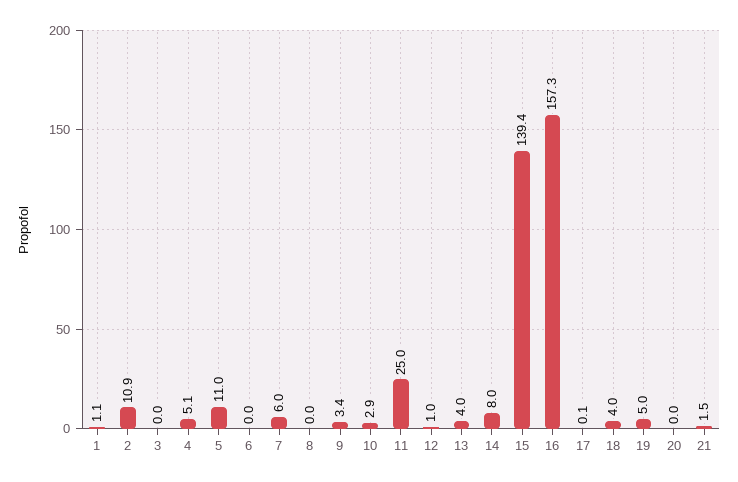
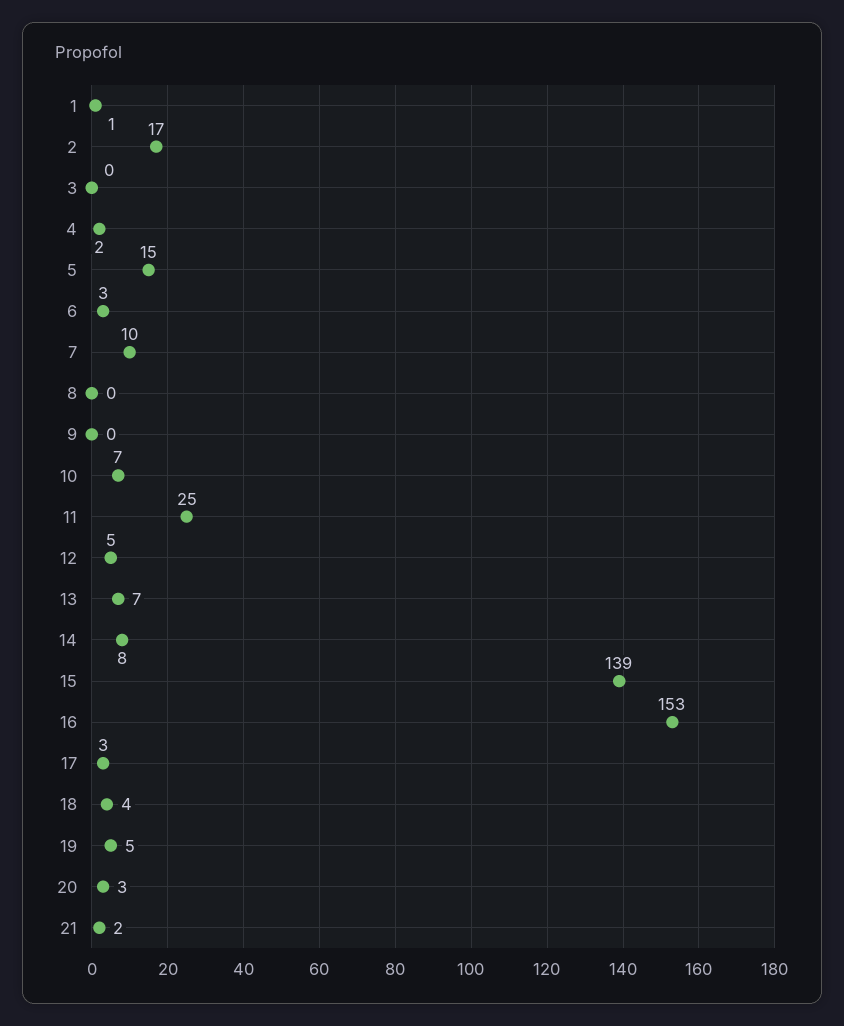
2: 10.9 -> 17
4: 5.1 -> 2
5: 11 -> 15
6: 0 -> 3
7: 6 -> 10
9: 3.4 -> 0
10: 2.9 -> 7
12: 1 -> 5
13: 4 -> 7
16: 157.3 -> 153
17: 0.1 -> 3
20: 0 -> 3

